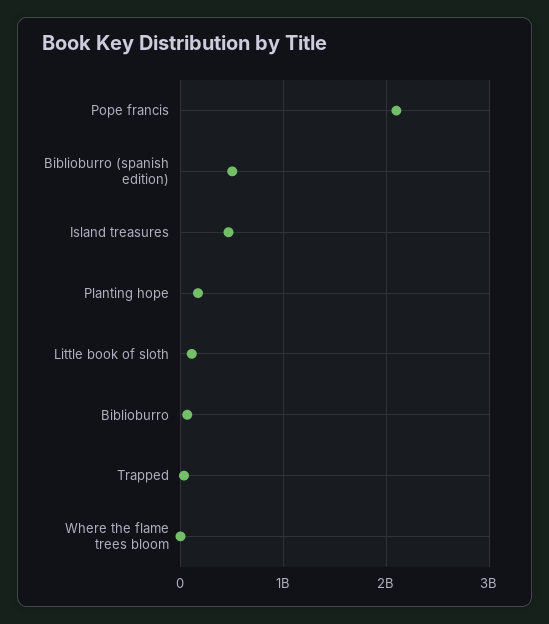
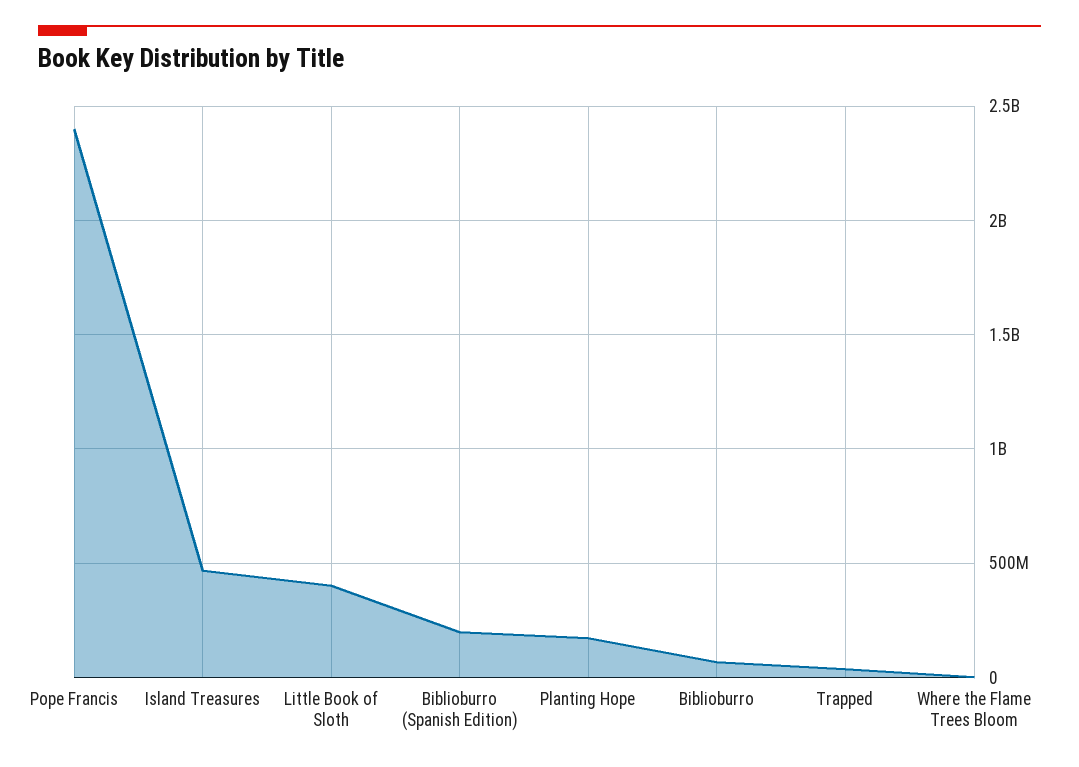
Pope francis: 2100000000 -> 2400000000
Biblioburro (spanish edition): 500000000 -> 200000000
Little book of sloth: 100000000 -> 400000000

